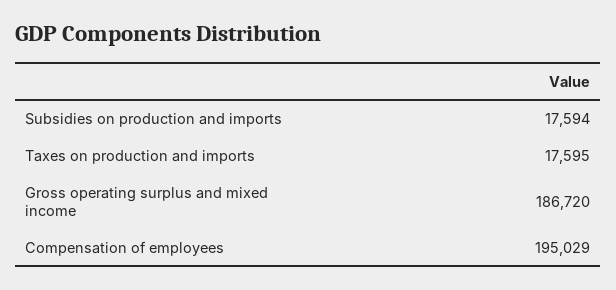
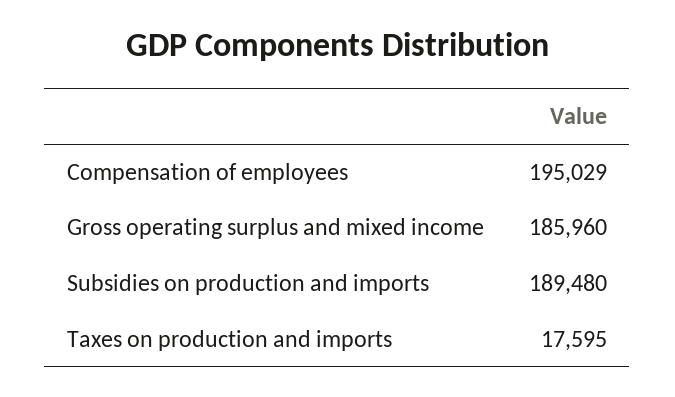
Subsidies on production and imports: 17594 -> 189480
Gross operating surplus and mixed income: 186720 -> 185960

